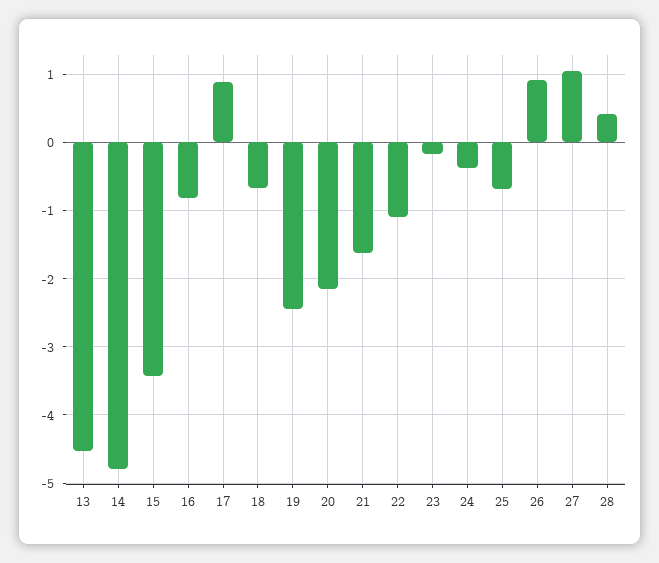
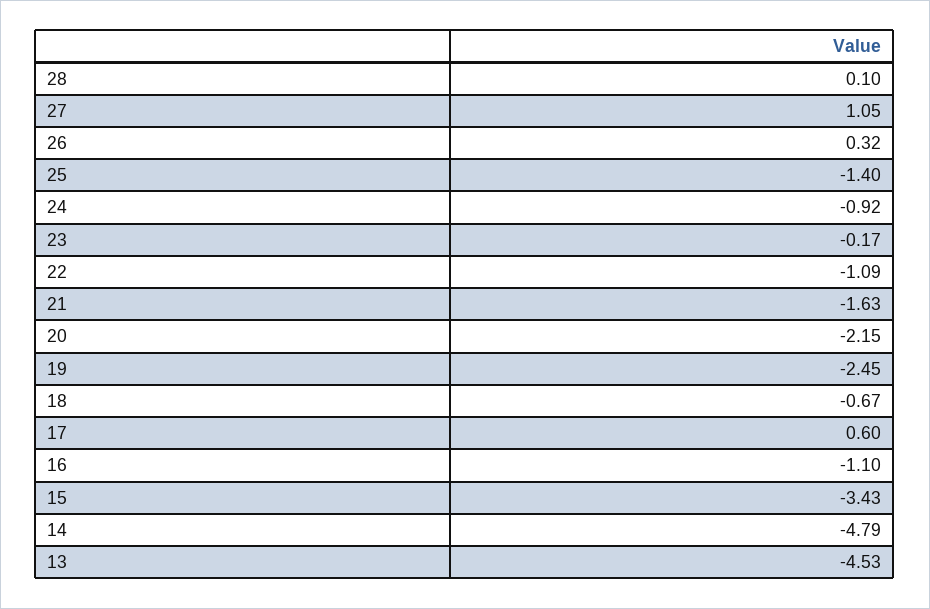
16: -0.8 -> -1.1
17: 0.9 -> 0.6
24: -0.4 -> -0.92
25: -0.7 -> -1.4
26: 0.9 -> 0.32
28: 0.4 -> 0.1

